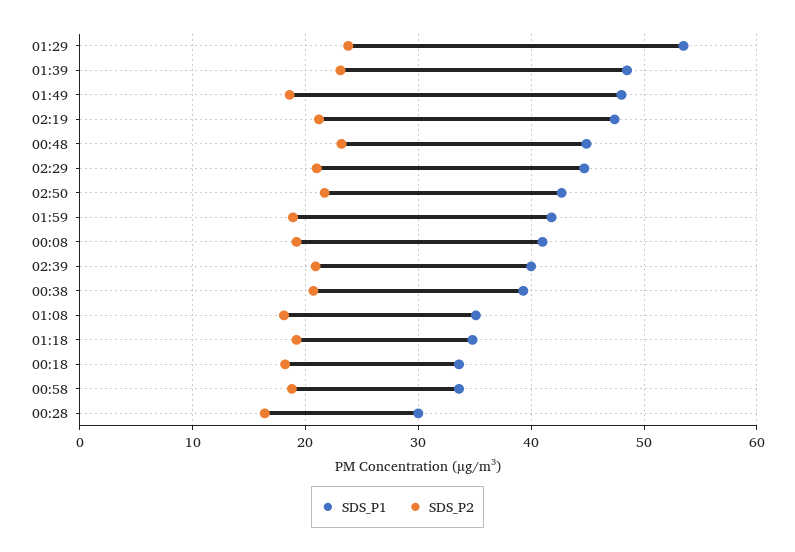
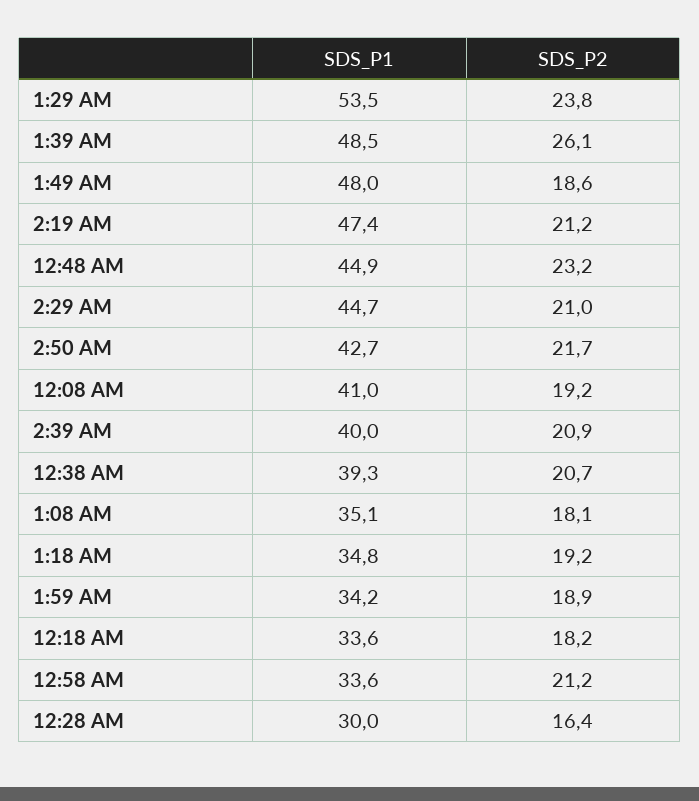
SDS_P2, 01:39: 23 -> 26.1
SDS_P1, 01:59: 42 -> 34.2
SDS_P2, 00:58: 19 -> 21.2

